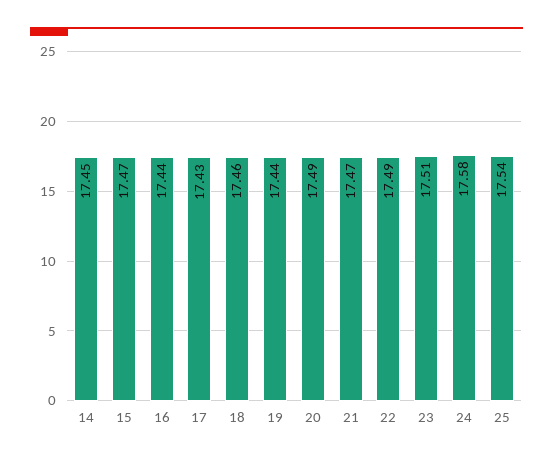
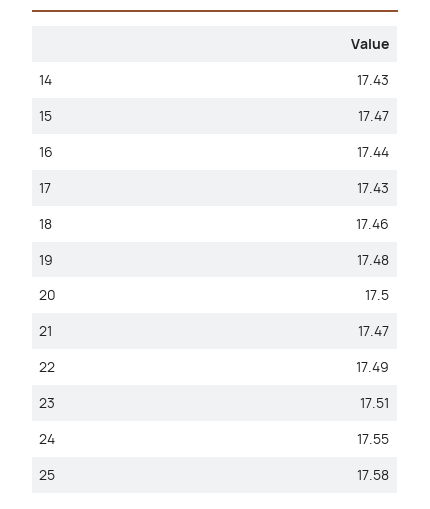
14: 17.45 -> 17.43
19: 17.44 -> 17.48
20: 17.49 -> 17.5
24: 17.58 -> 17.55
25: 17.54 -> 17.58

